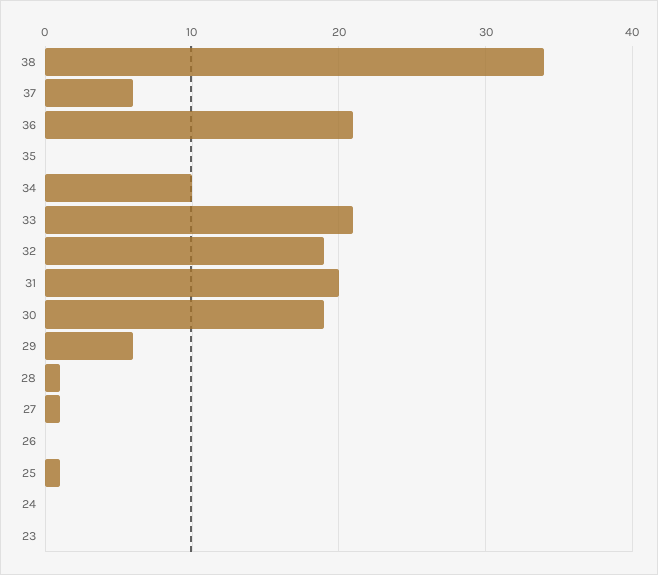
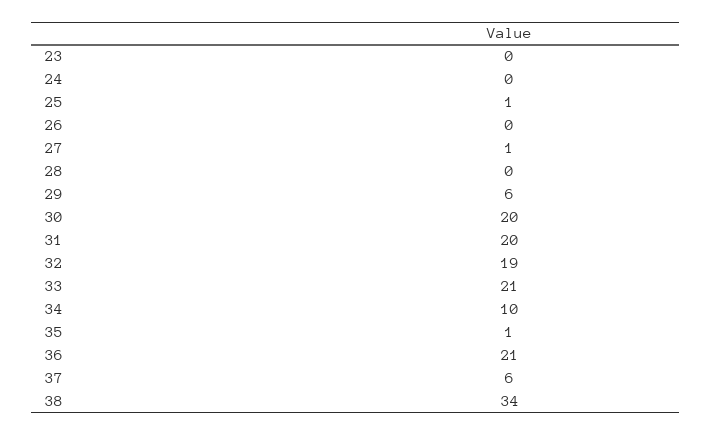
35: 0 -> 1
30: 19 -> 20
28: 1 -> 0

